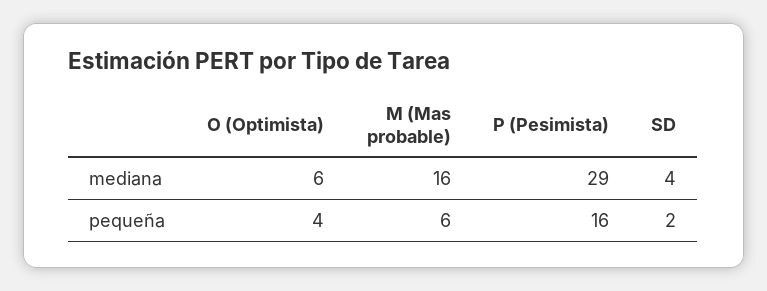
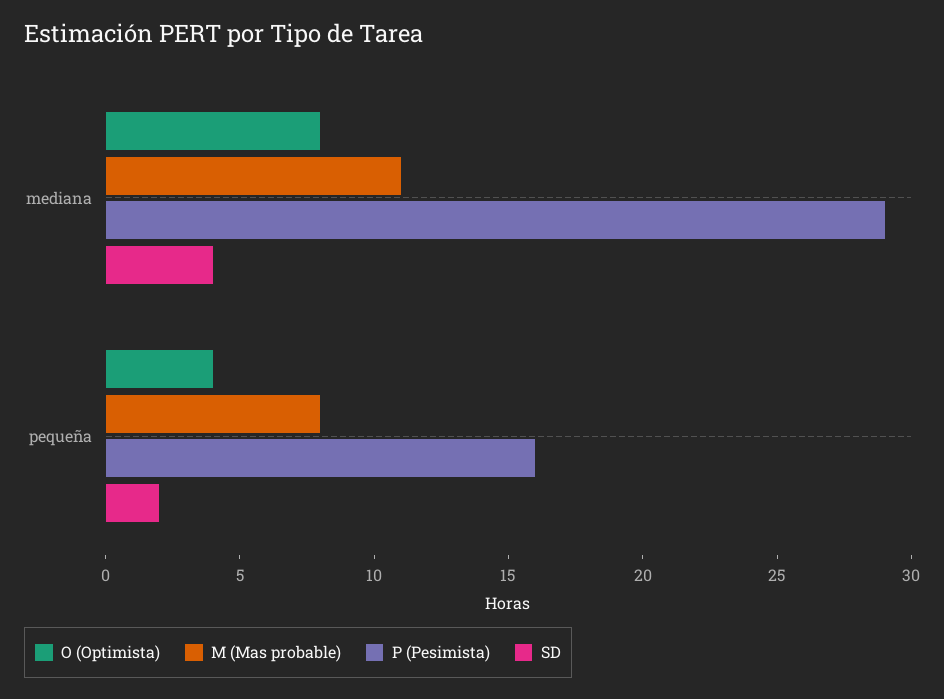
O (Optimista), mediana: 6 -> 8
M (Mas probable), mediana: 16 -> 11
M (Mas probable), pequeña: 6 -> 8

